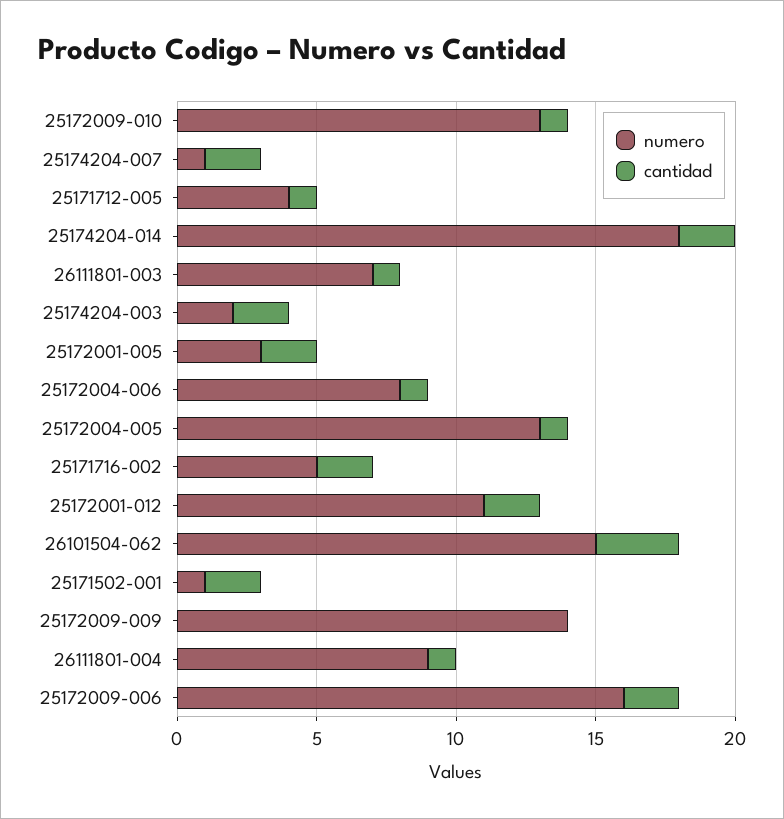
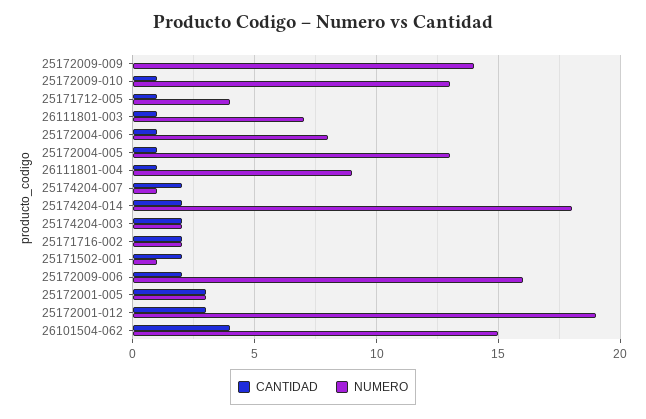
cantidad, 25172001-005: 2 -> 3
numero, 25171716-002: 5 -> 2
numero, 25172001-012: 11 -> 19
cantidad, 25172001-012: 2 -> 3
cantidad, 26101504-062: 3 -> 4

